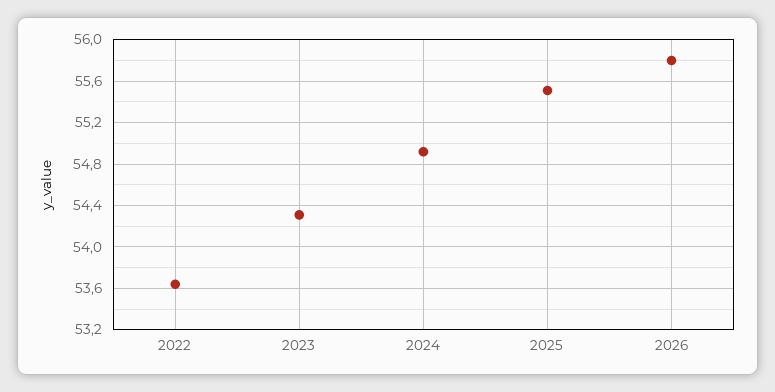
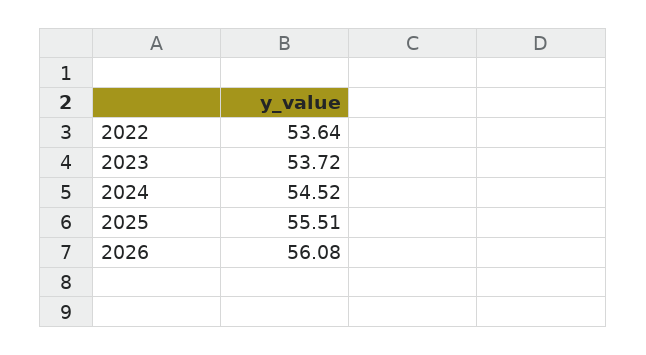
2023: 54.3 -> 53.72
2024: 54.9 -> 54.52
2026: 55.8 -> 56.08

